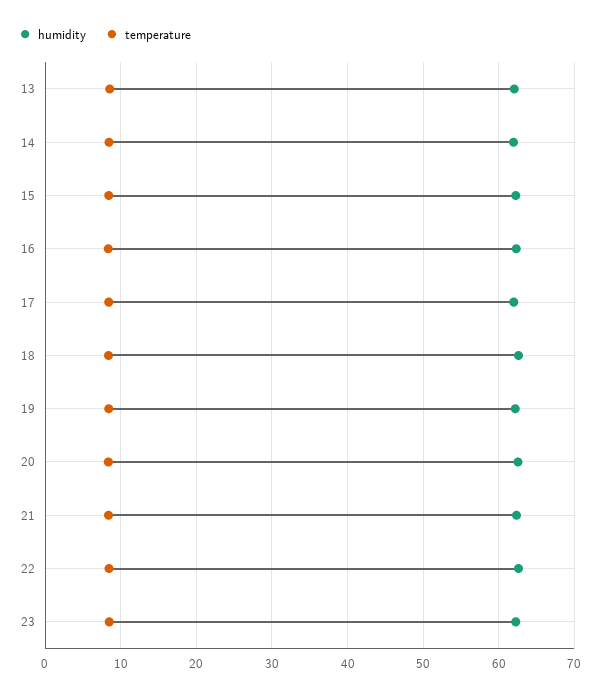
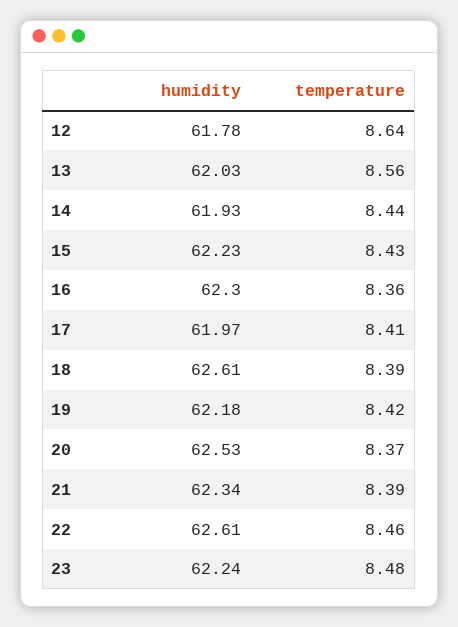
humidity, 12: none -> 61.78
temperature, 12: none -> 8.64

